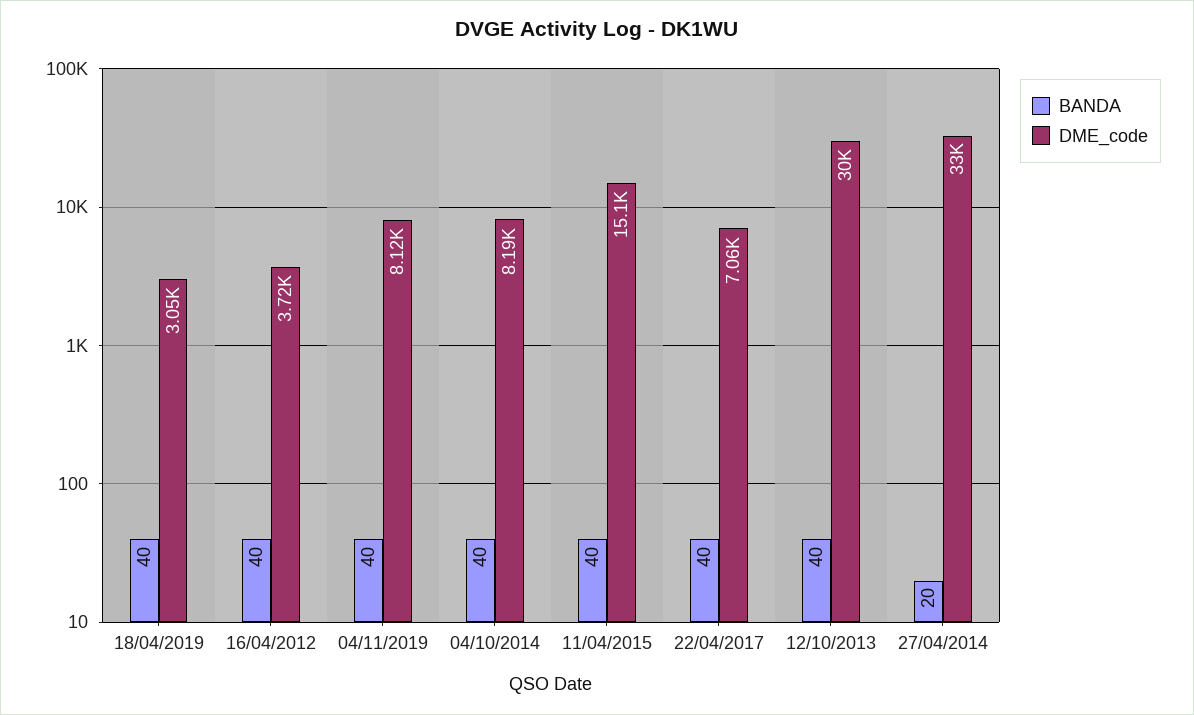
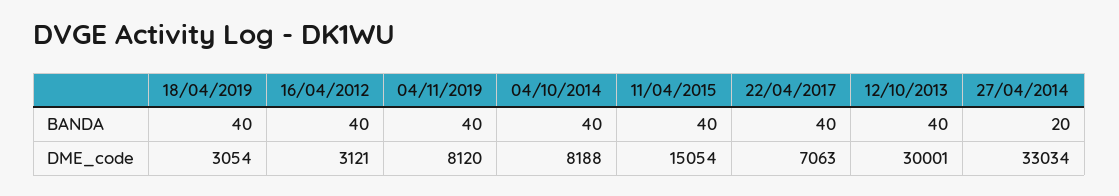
DME_code, 16/04/2012: 3720 -> 3121

